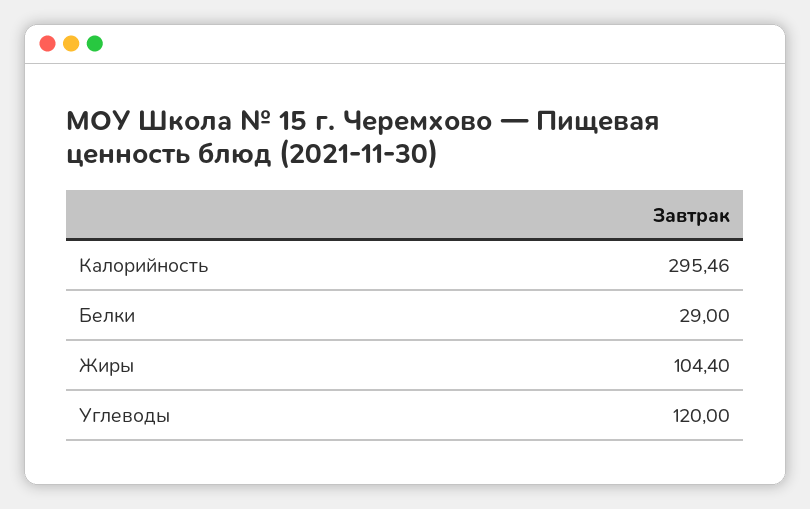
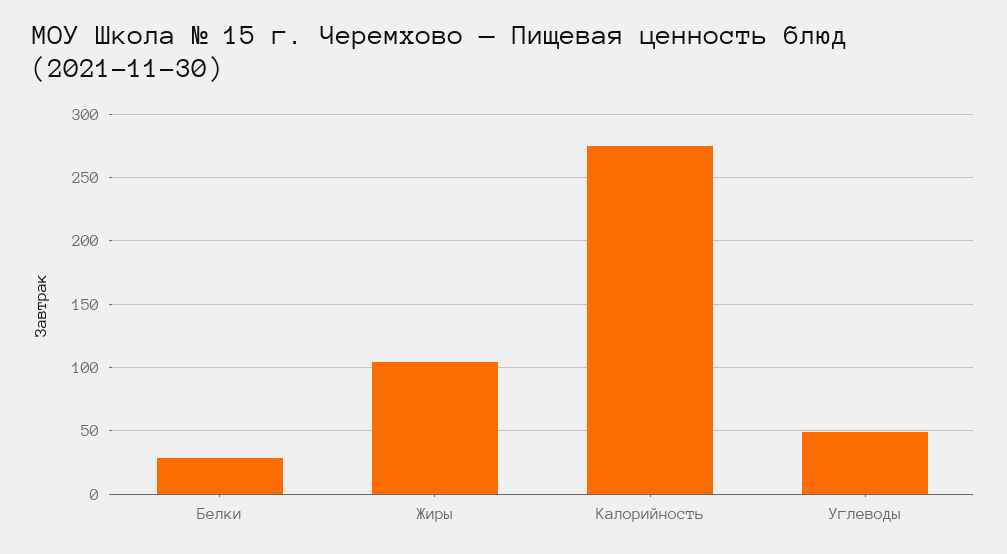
Калорийность: 295.46 -> 275
Углеводы: 120 -> 50

